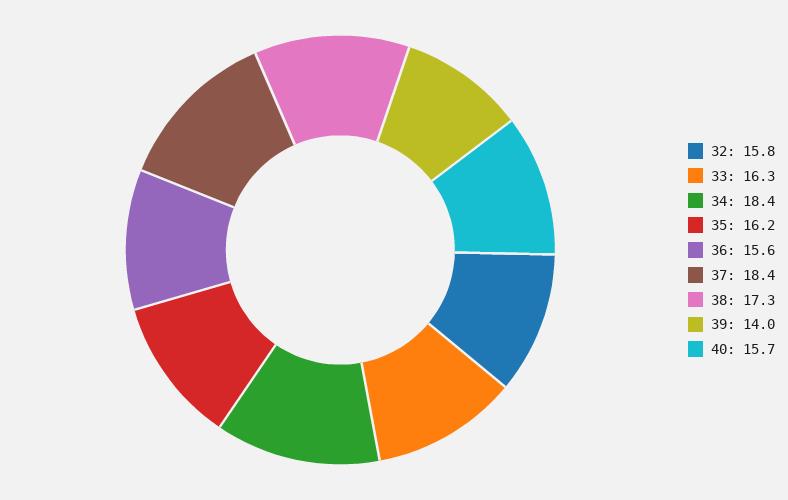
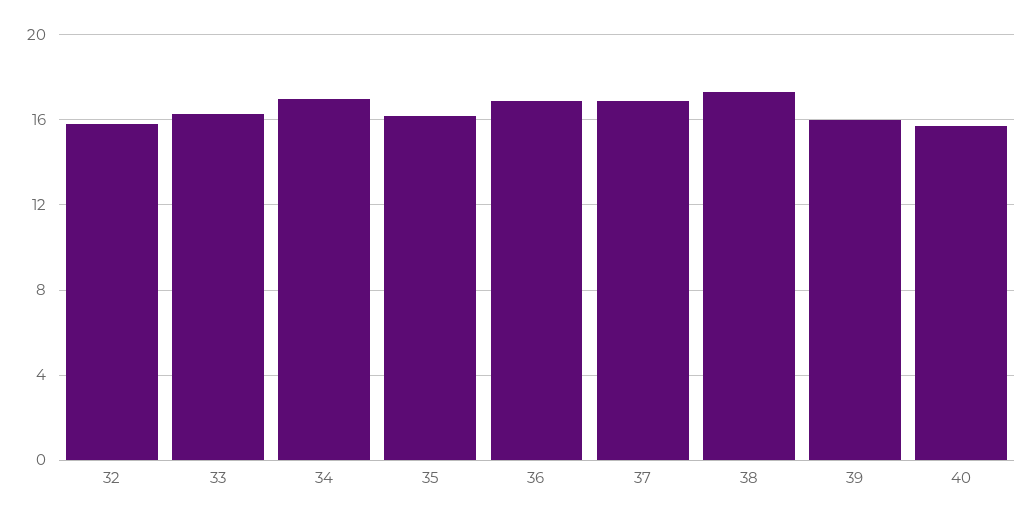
34: 18.4 -> 17
36: 15.6 -> 17
37: 18.4 -> 17
39: 14 -> 16

